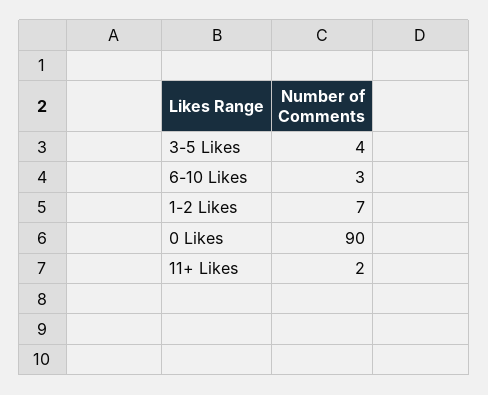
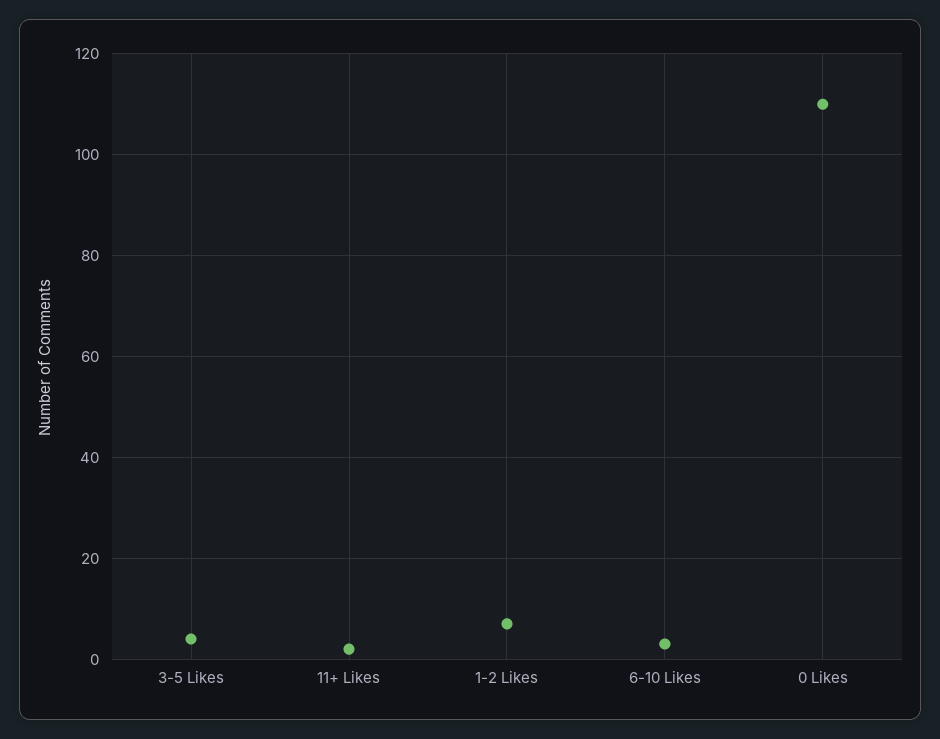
0 Likes: 90 -> 110

